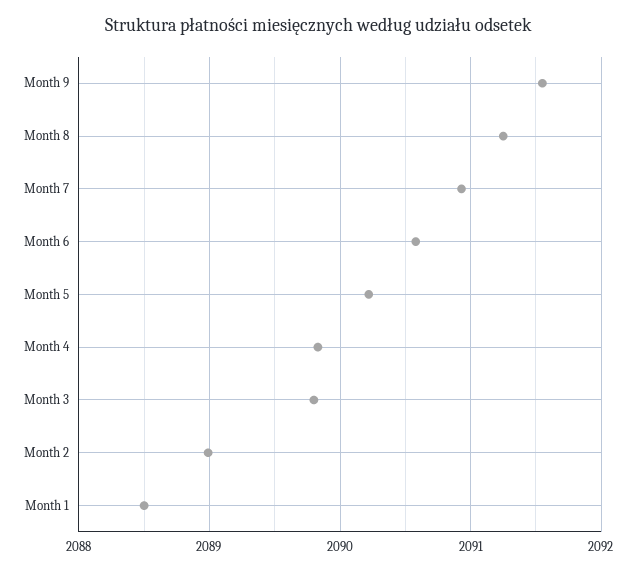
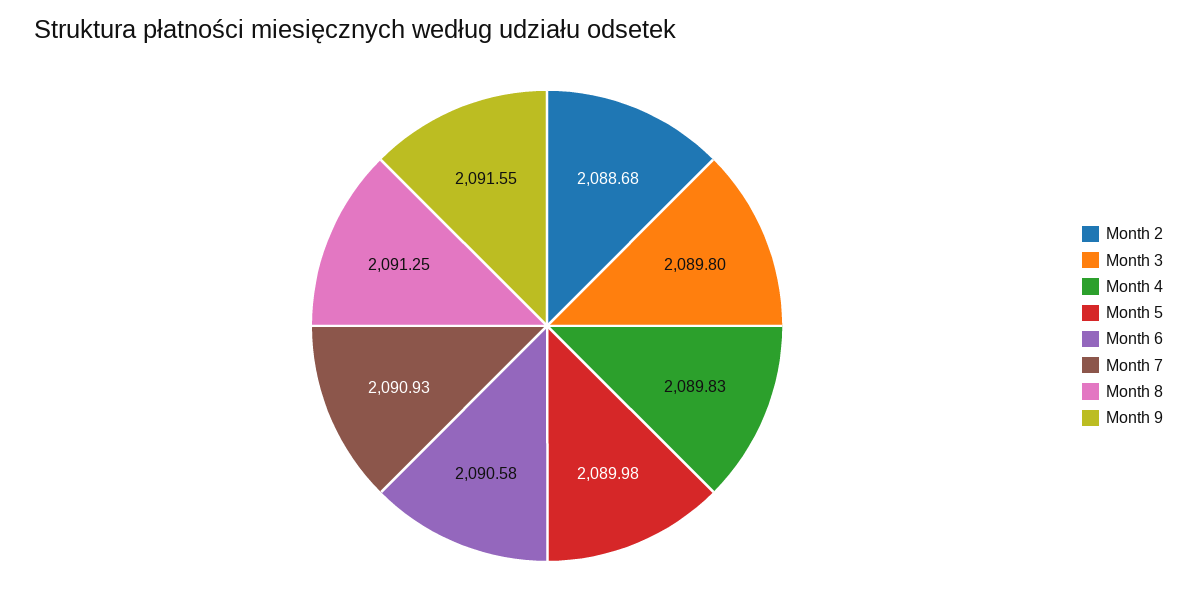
Month 5: 2090.2 -> 2089.98
Month 2: 2089 -> 2088.68
Month 1: 2088.5 -> none

